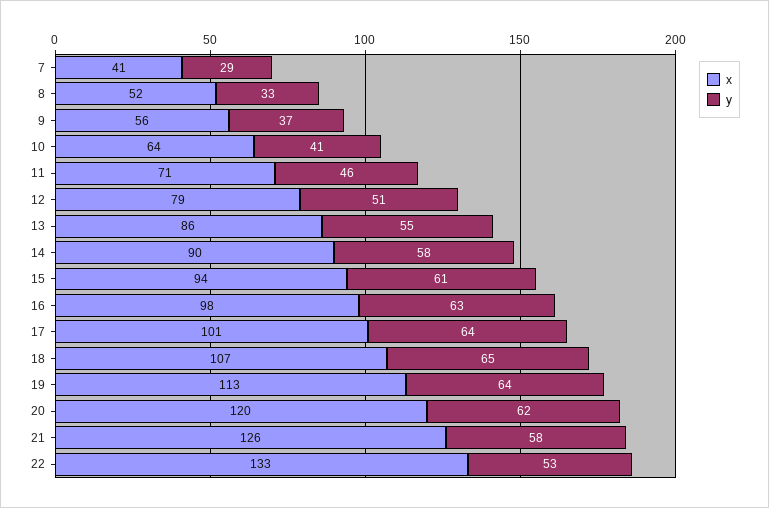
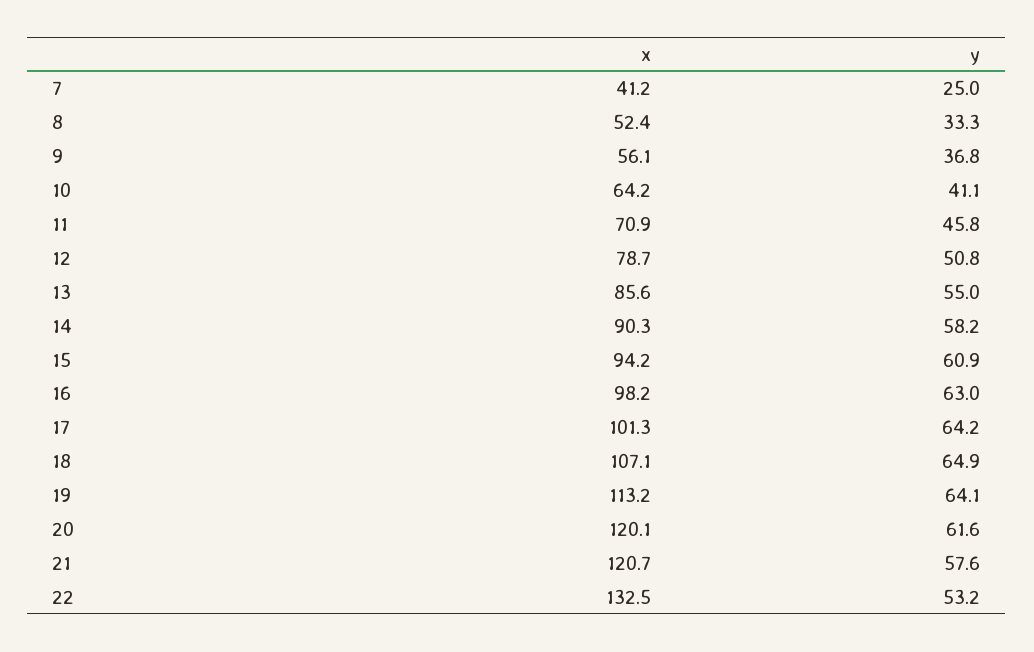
y, 7: 29 -> 25
x, 21: 126 -> 120.7

